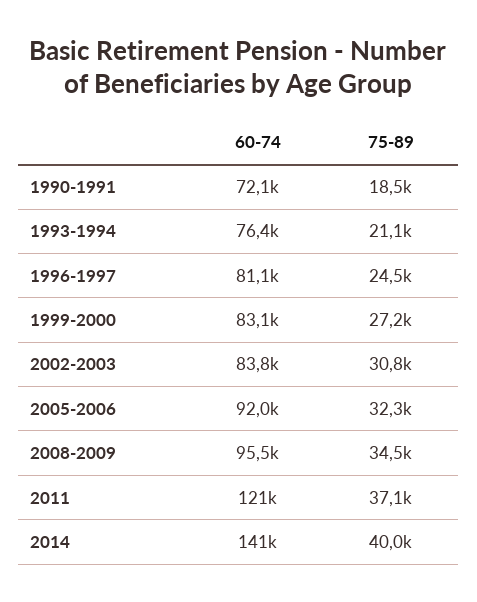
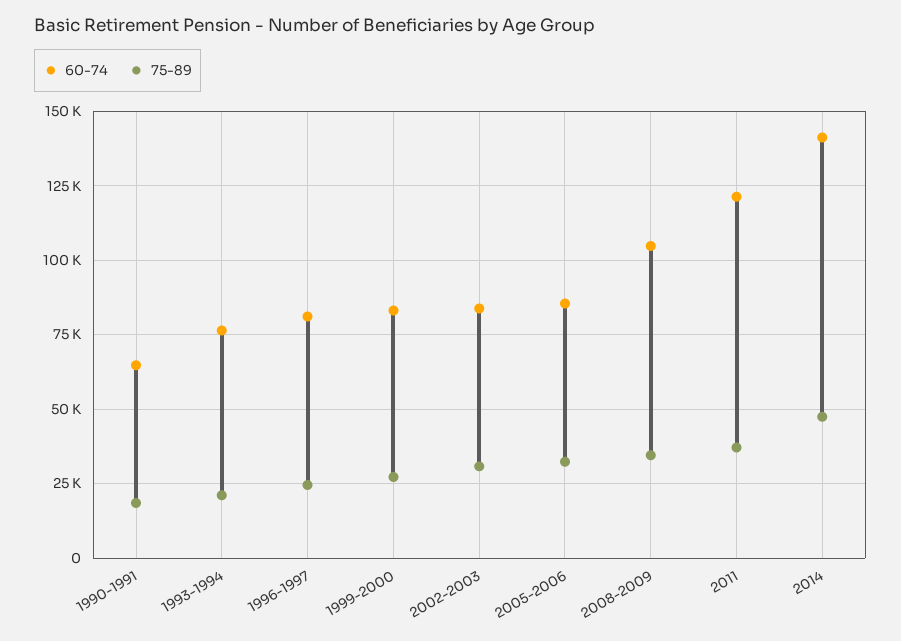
60-74, 1990-1991: 72100 -> 65000
60-74, 2005-2006: 92000 -> 85000
60-74, 2008-2009: 95500 -> 105000
75-89, 2014: 40000 -> 47500

